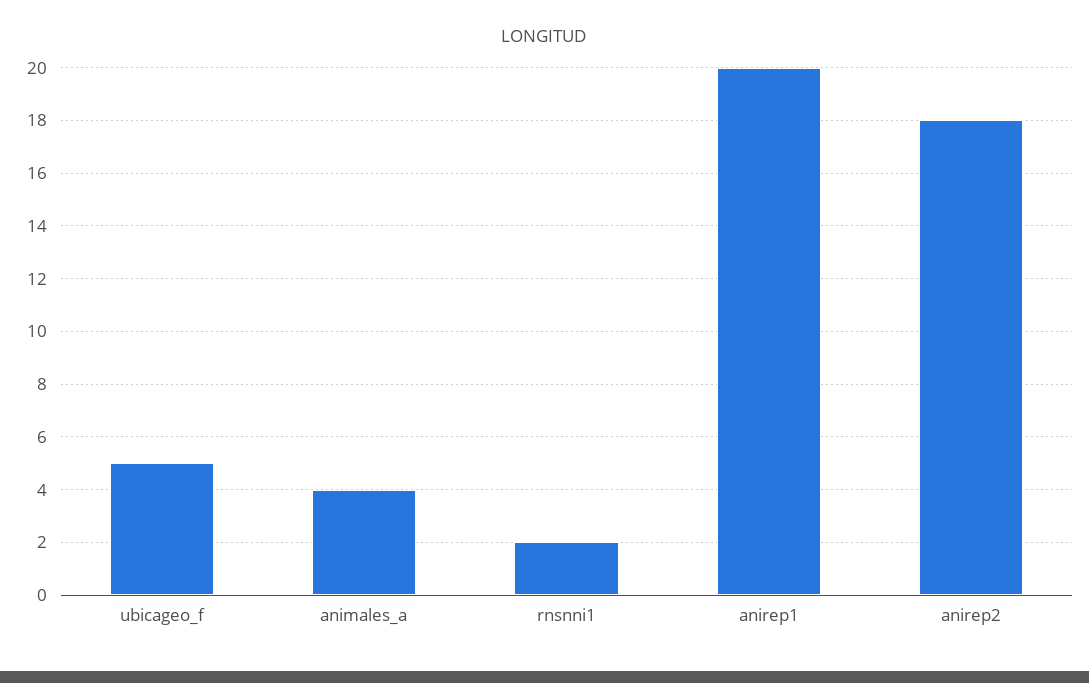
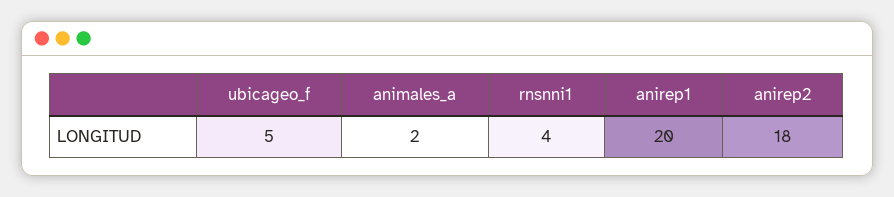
animales_a: 4 -> 2
rnsnni1: 2 -> 4

